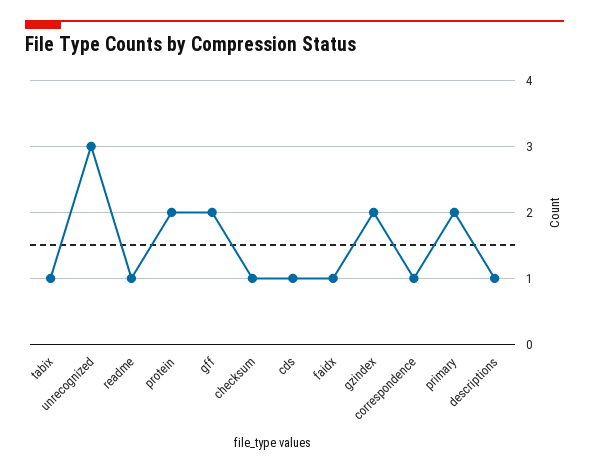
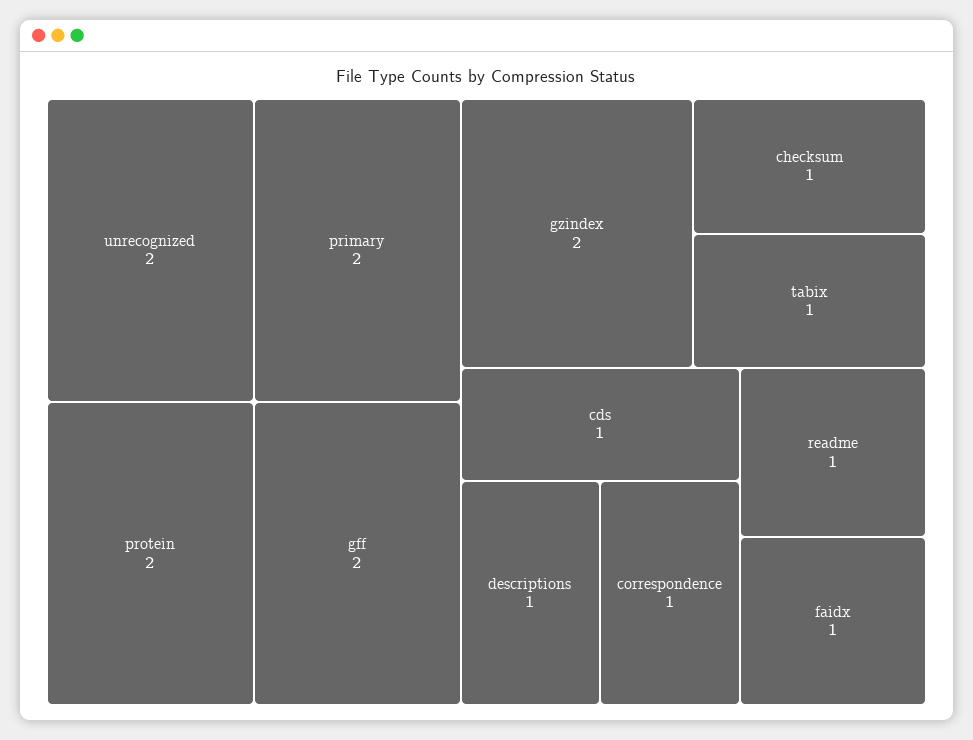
unrecognized: 3 -> 2

